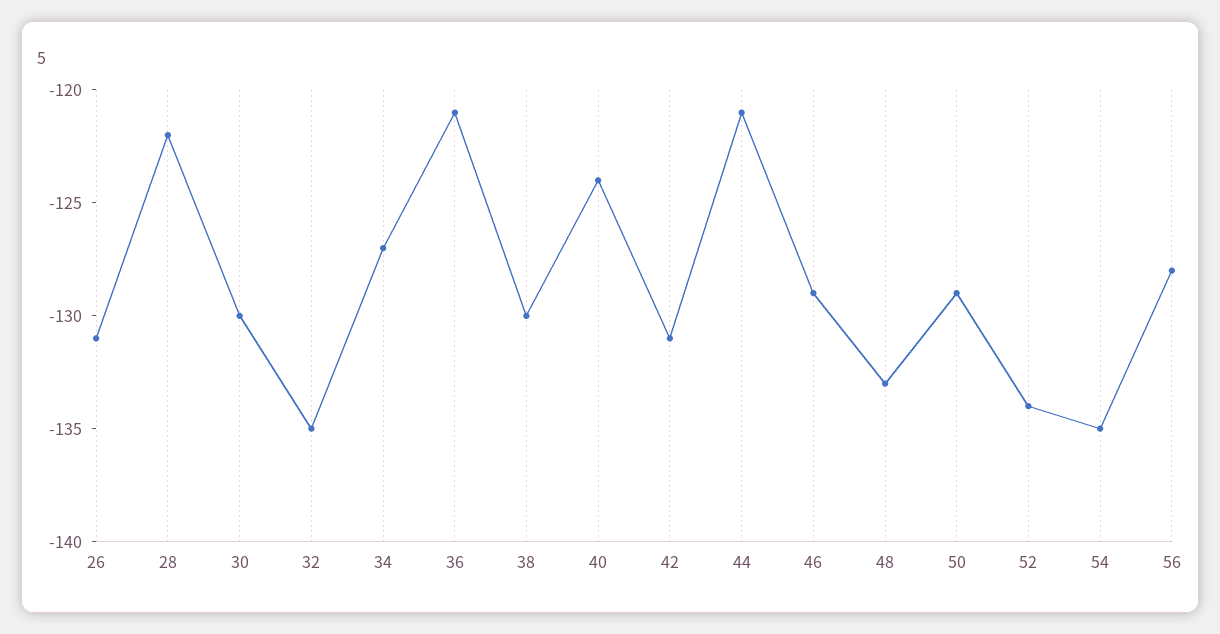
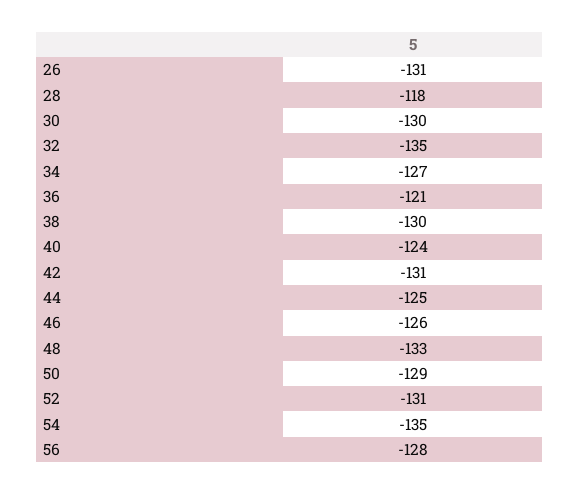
28: -122 -> -118
44: -121 -> -125
46: -129 -> -126
52: -134 -> -131

